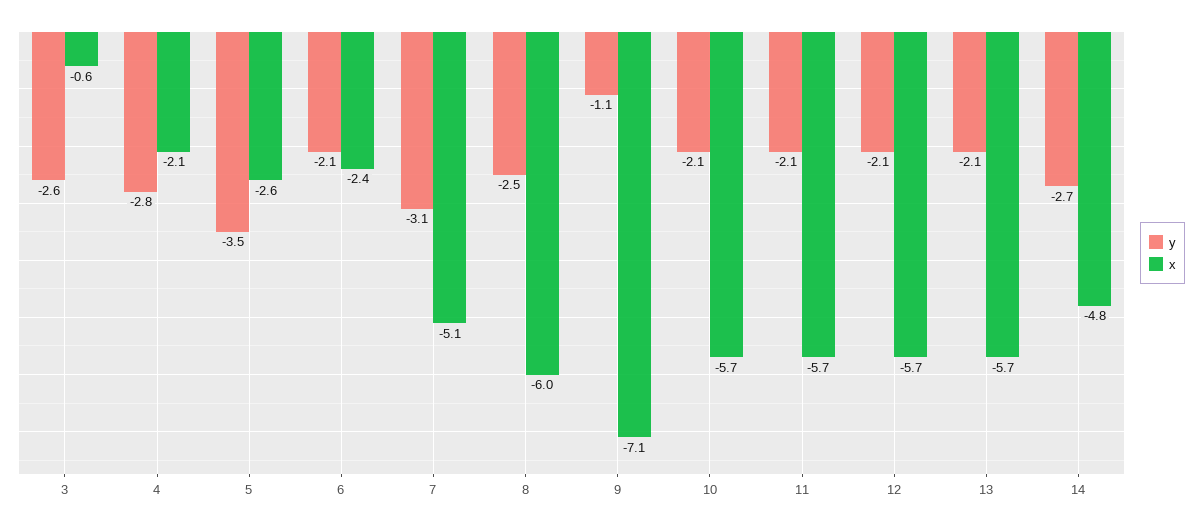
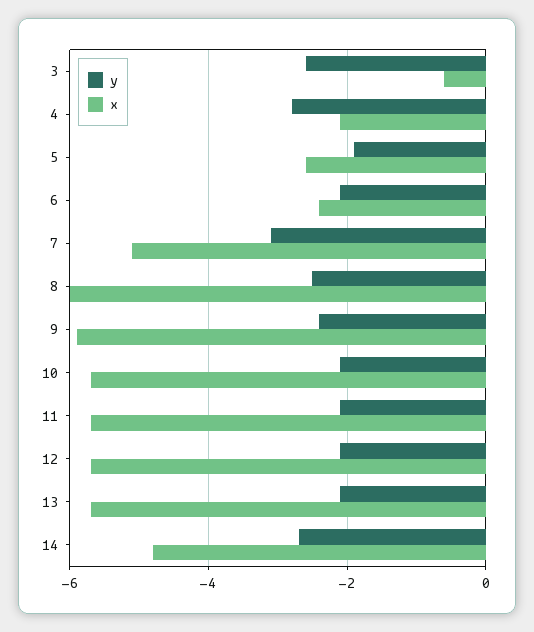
y, 5: -3.5 -> -2
y, 9: -1.1 -> -2.5
x, 9: -7.1 -> -6

